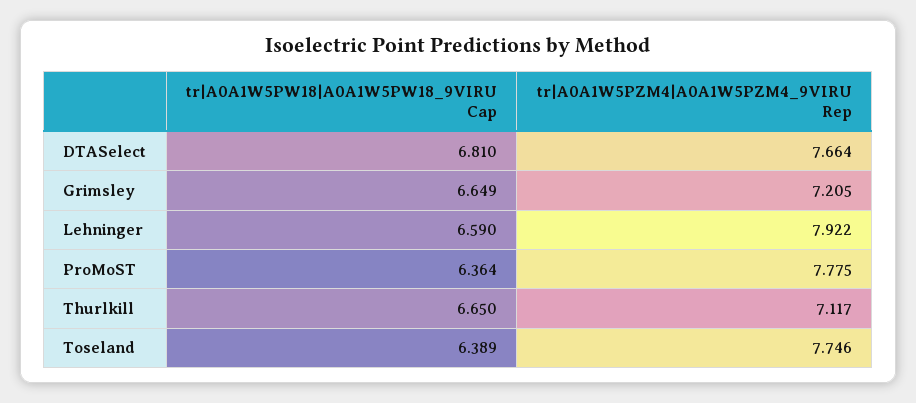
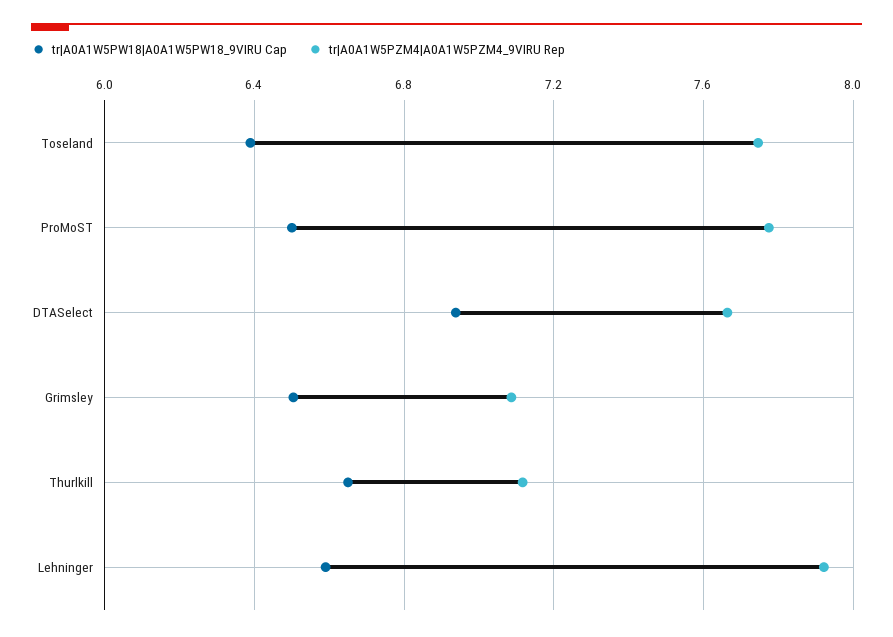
tr|A0A1W5PW18|A0A1W5PW18_9VIRU Cap, DTASelect: 6.81 -> 6.95
tr|A0A1W5PW18|A0A1W5PW18_9VIRU Cap, Grimsley: 6.649 -> 6.5
tr|A0A1W5PZM4|A0A1W5PZM4_9VIRU Rep, Grimsley: 7.205 -> 7.1
tr|A0A1W5PW18|A0A1W5PW18_9VIRU Cap, ProMoST: 6.364 -> 6.5

